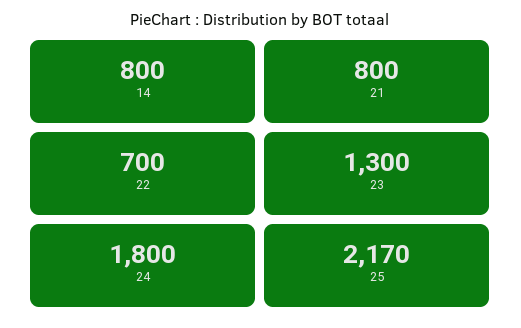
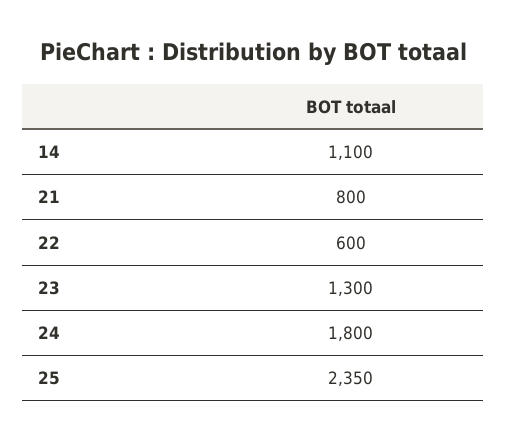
14: 800 -> 1100
22: 700 -> 600
25: 2170 -> 2350

